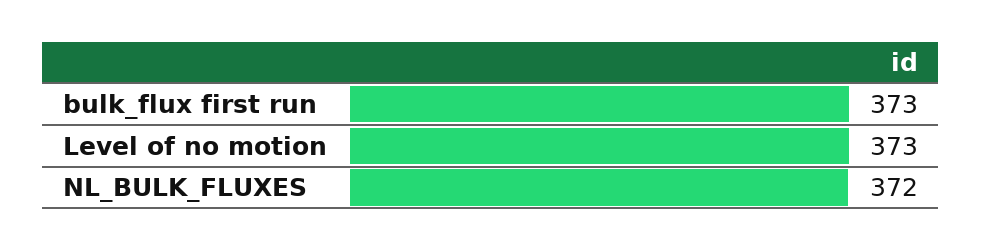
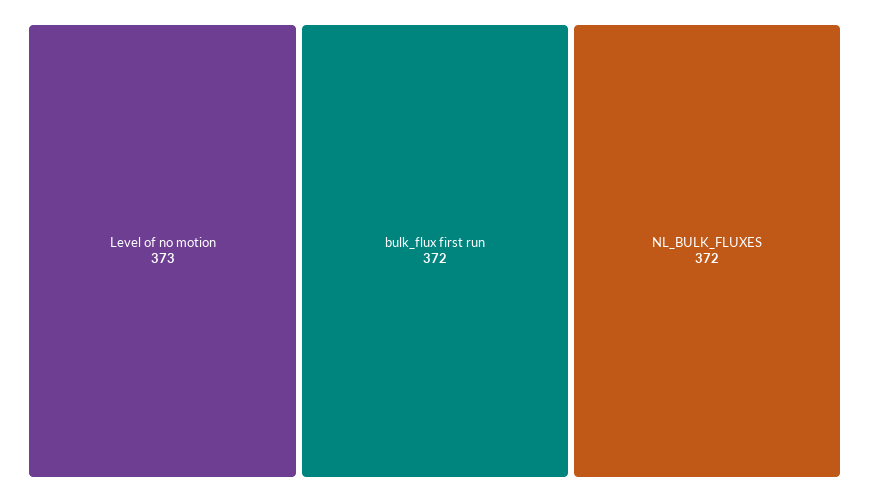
bulk_flux first run: 373 -> 372

